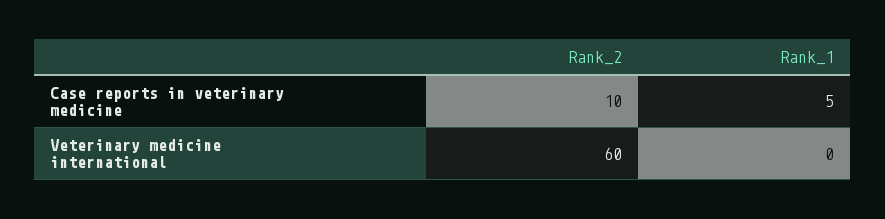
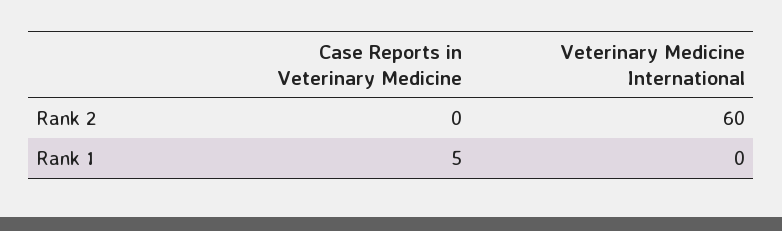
Rank_2, Case reports in veterinary medicine: 10 -> 0

